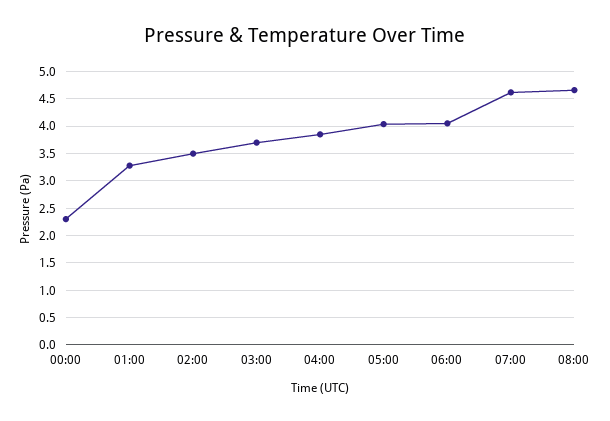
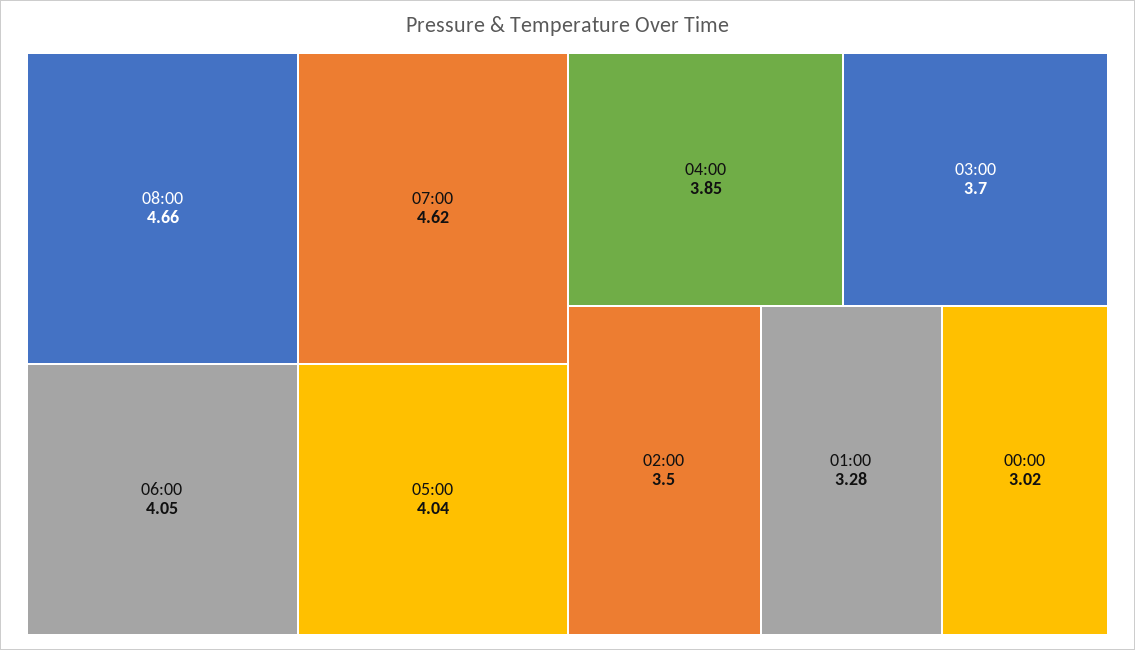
00:00: 2.25 -> 3.02

